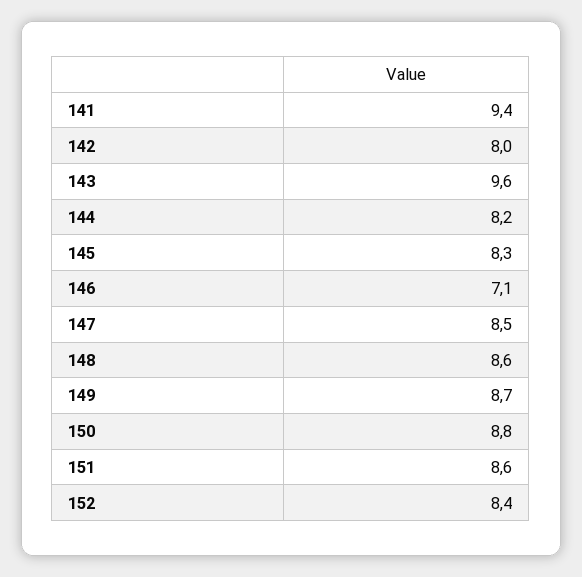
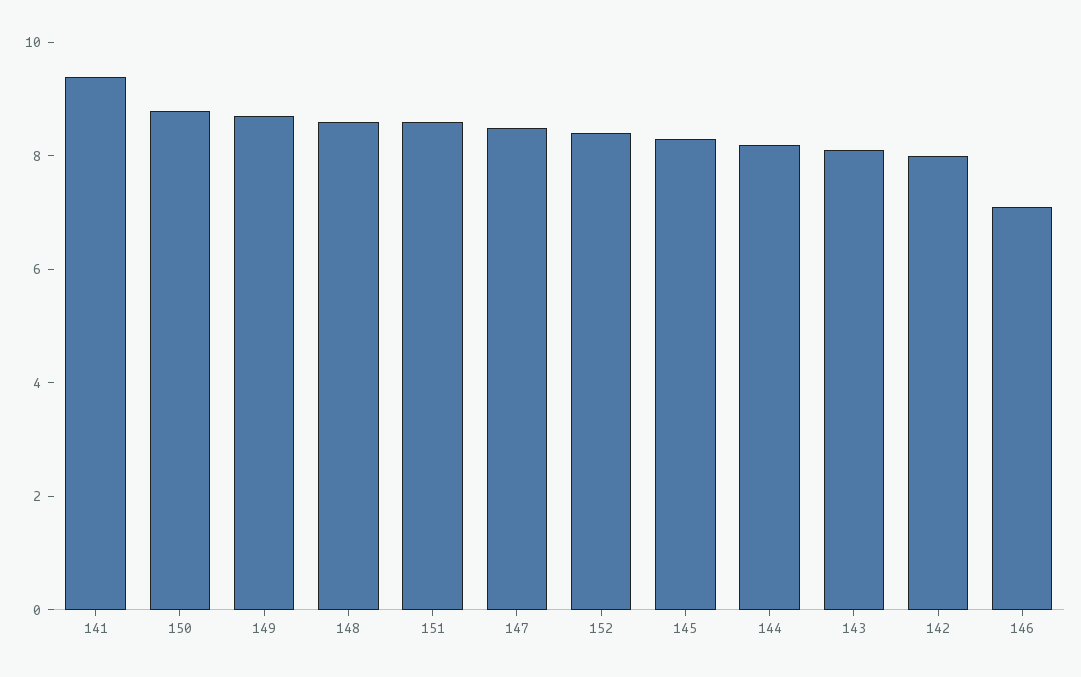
143: 9.6 -> 8

